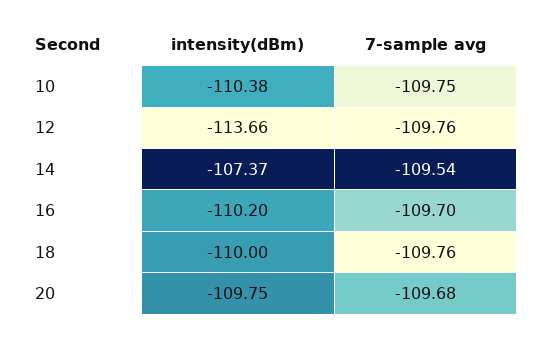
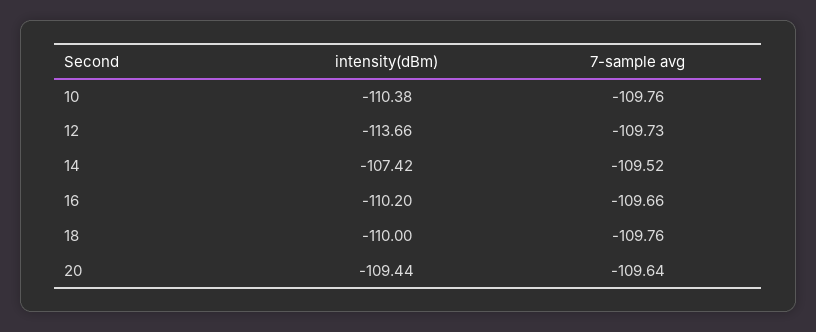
7-sample avg, 10: -109.75 -> -109.76
7-sample avg, 12: -109.76 -> -109.73
intensity(dBm), 14: -107.37 -> -107.42
7-sample avg, 14: -109.54 -> -109.52
7-sample avg, 16: -109.7 -> -109.66
intensity(dBm), 20: -109.75 -> -109.44
7-sample avg, 20: -109.68 -> -109.64

